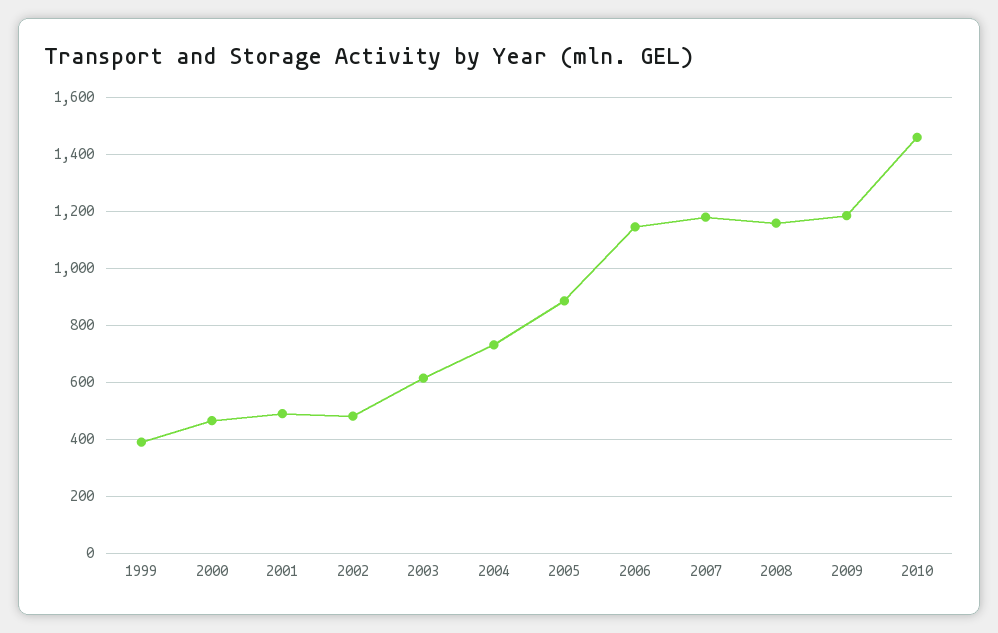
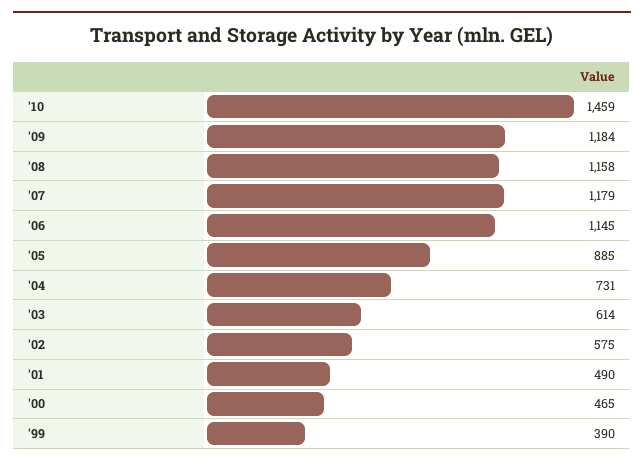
2002: 475 -> 575

